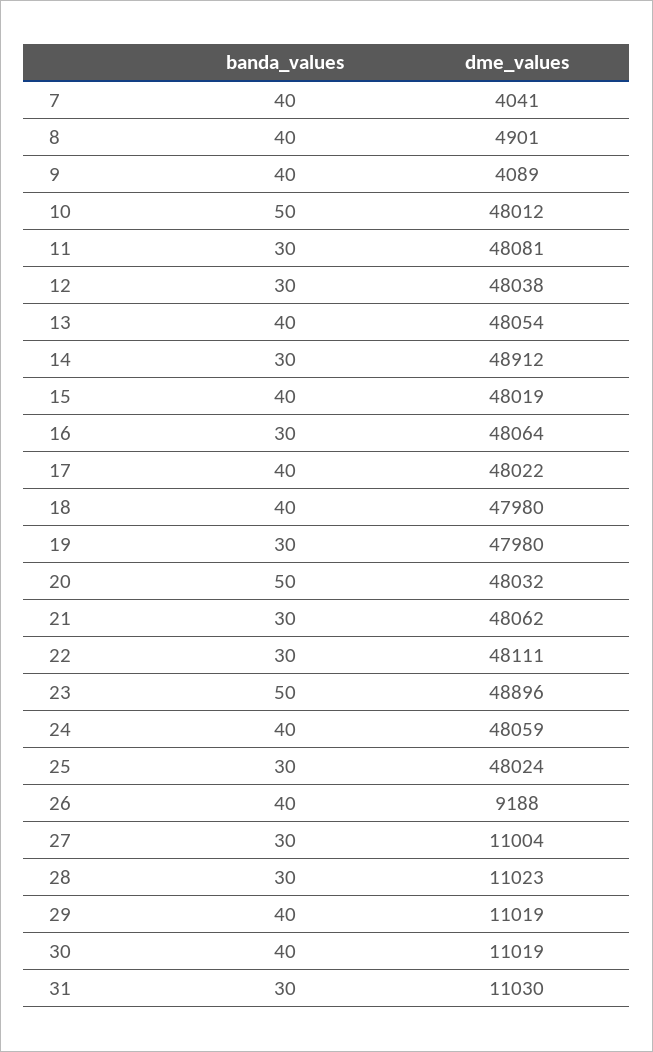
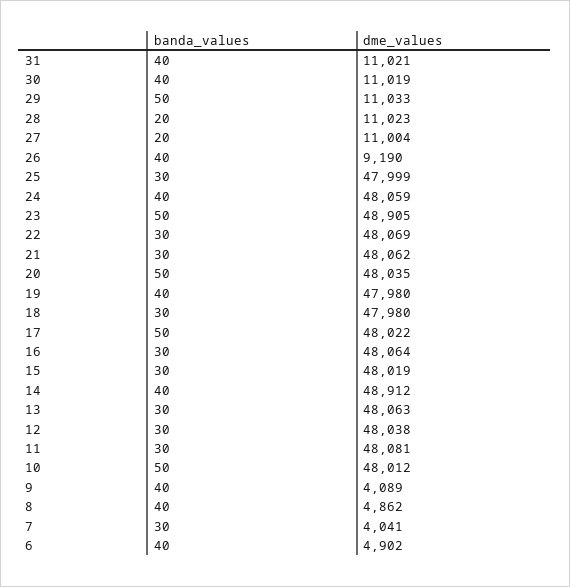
banda_values, 7: 40 -> 30
dme_values, 8: 4901 -> 4862
banda_values, 13: 40 -> 30
dme_values, 13: 48054 -> 48063
banda_values, 14: 30 -> 40
banda_values, 15: 40 -> 30
banda_values, 17: 40 -> 50
banda_values, 18: 40 -> 30
banda_values, 19: 30 -> 40
dme_values, 20: 48032 -> 48035
dme_values, 22: 48111 -> 48069
dme_values, 23: 48896 -> 48905
dme_values, 25: 48024 -> 47999
dme_values, 26: 9188 -> 9190
banda_values, 27: 30 -> 20
banda_values, 28: 30 -> 20
banda_values, 29: 40 -> 50
dme_values, 29: 11019 -> 11033
banda_values, 31: 30 -> 40
dme_values, 31: 11030 -> 11021
banda_values, 6: none -> 40
dme_values, 6: none -> 4902

